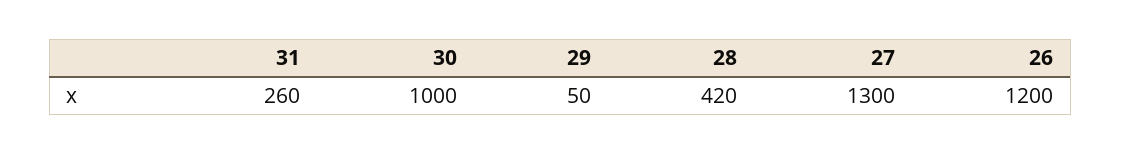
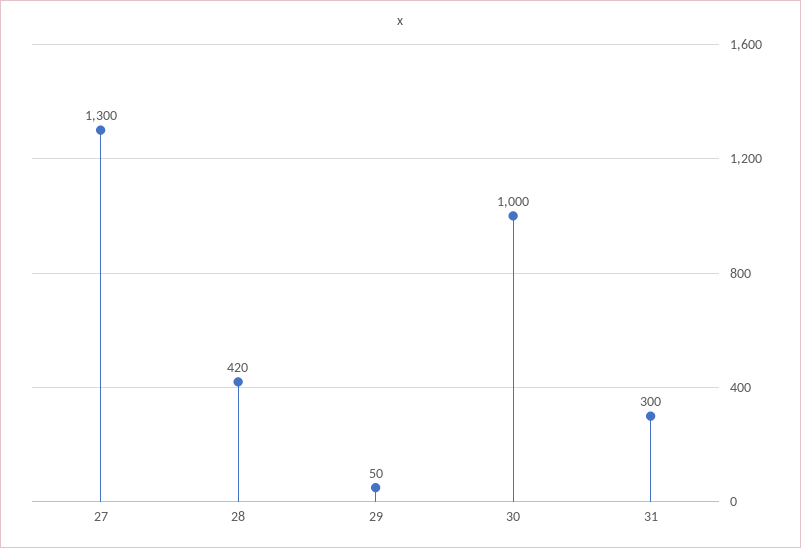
31: 260 -> 300
26: 1200 -> none

